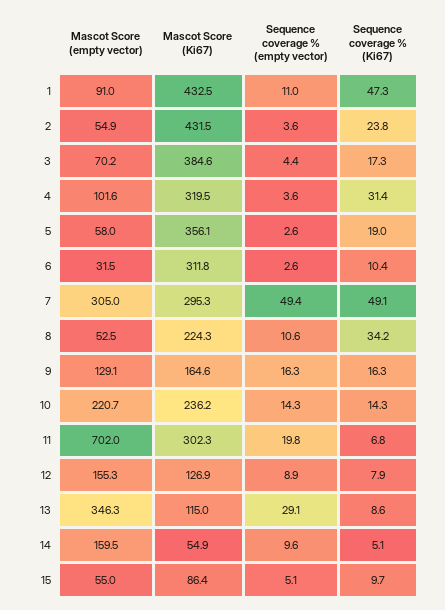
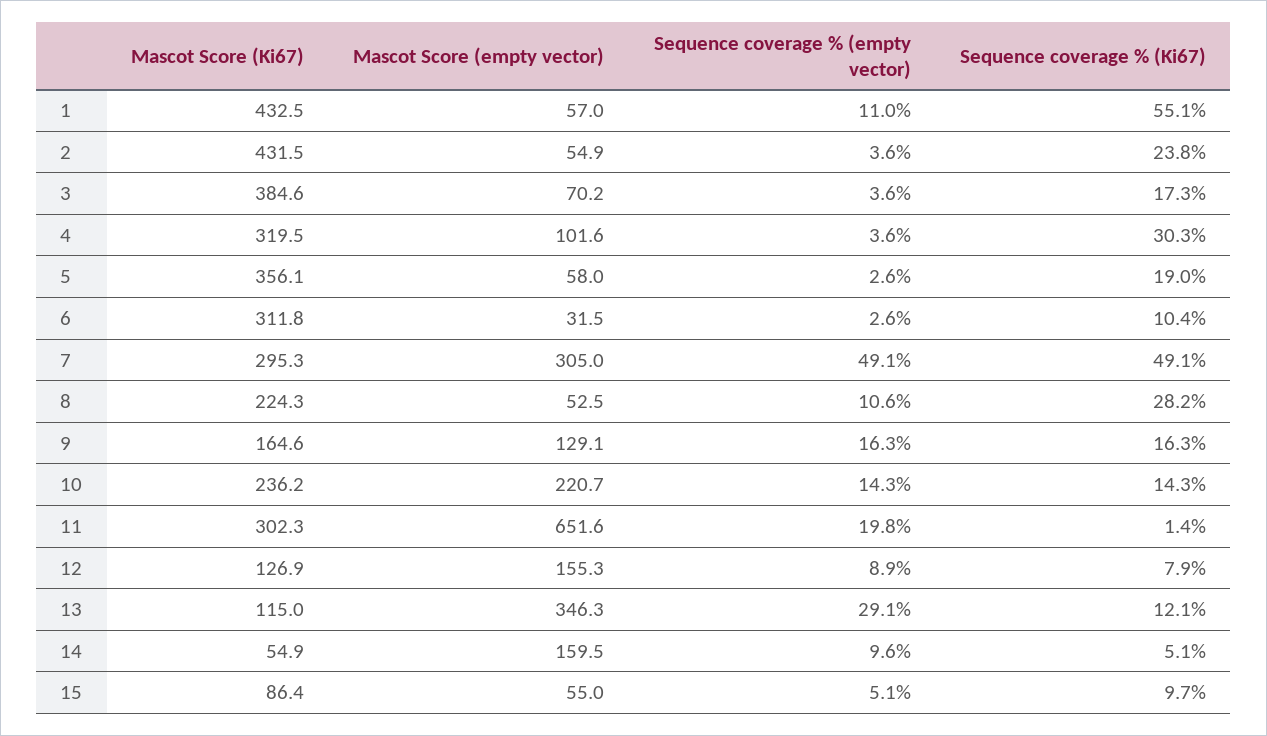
Mascot Score (empty vector), 1: 91 -> 57
Sequence coverage % (Ki67), 1: 47.3 -> 55.1
Sequence coverage % (empty vector), 3: 4.4 -> 3.6
Sequence coverage % (Ki67), 4: 31.4 -> 30.3
Sequence coverage % (empty vector), 7: 49.4 -> 49.1
Sequence coverage % (Ki67), 8: 34.2 -> 28.2
Mascot Score (empty vector), 11: 702 -> 651.6
Sequence coverage % (Ki67), 11: 6.8 -> 1.4
Sequence coverage % (Ki67), 13: 8.6 -> 12.1

